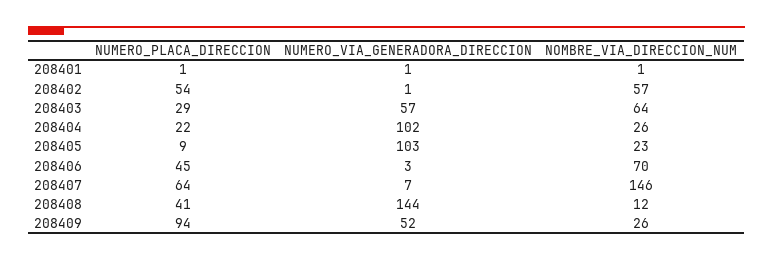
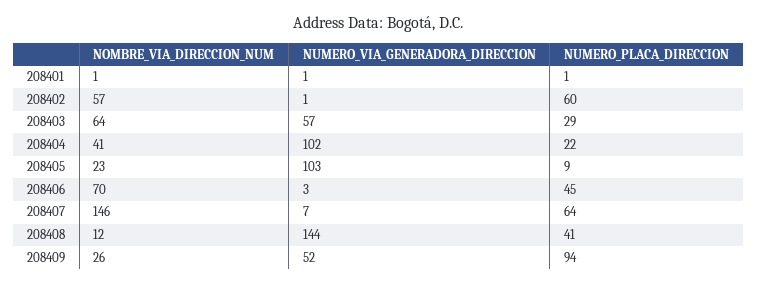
NUMERO_PLACA_DIRECCION, 208402: 54 -> 60
NOMBRE_VIA_DIRECCION_NUM, 208404: 26 -> 41

